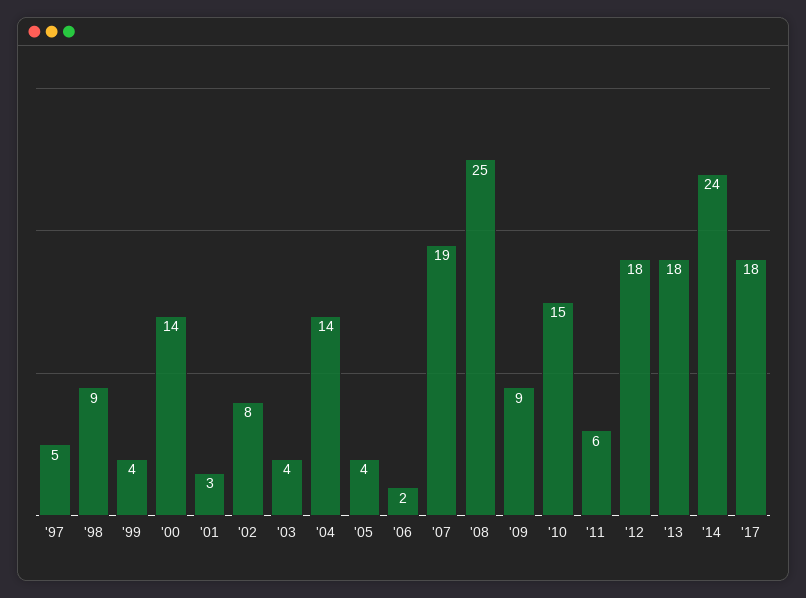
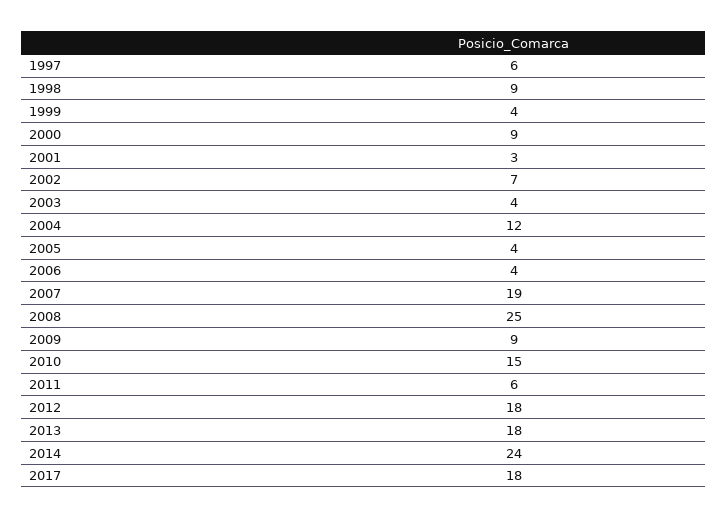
'97: 5 -> 6
'00: 14 -> 9
'02: 8 -> 7
'04: 14 -> 12
'06: 2 -> 4

